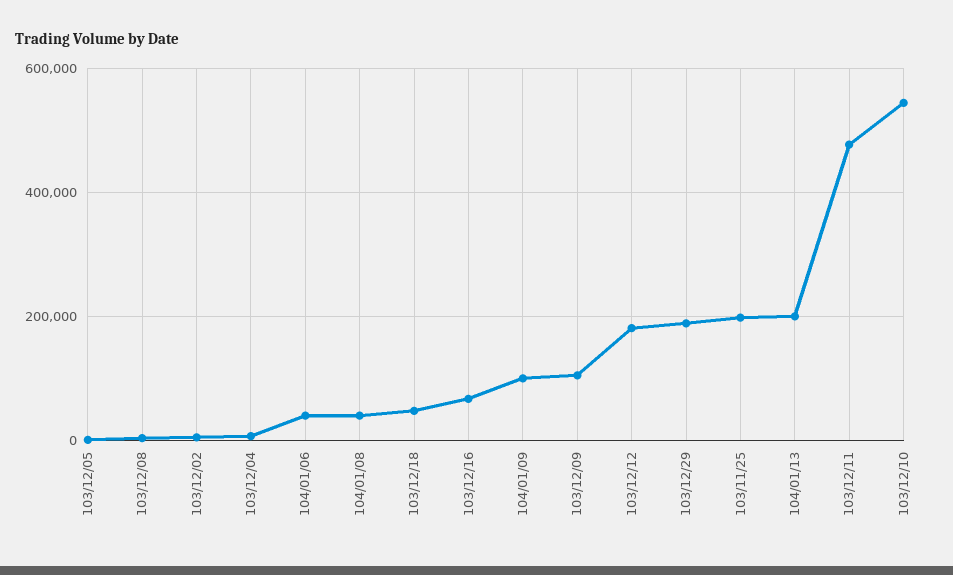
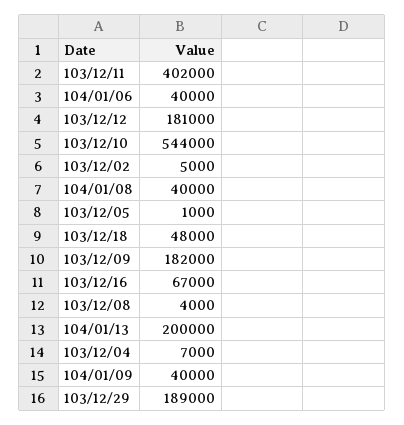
104/01/09: 100000 -> 40000
103/12/09: 100000 -> 182000
103/11/25: 200000 -> none
103/12/11: 480000 -> 402000

